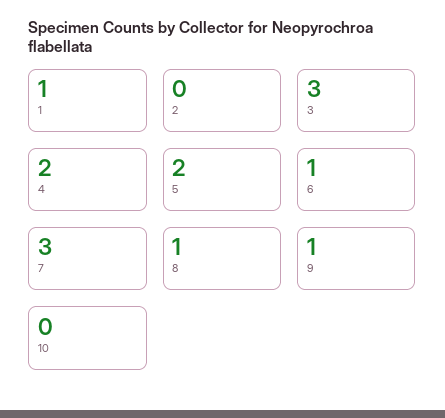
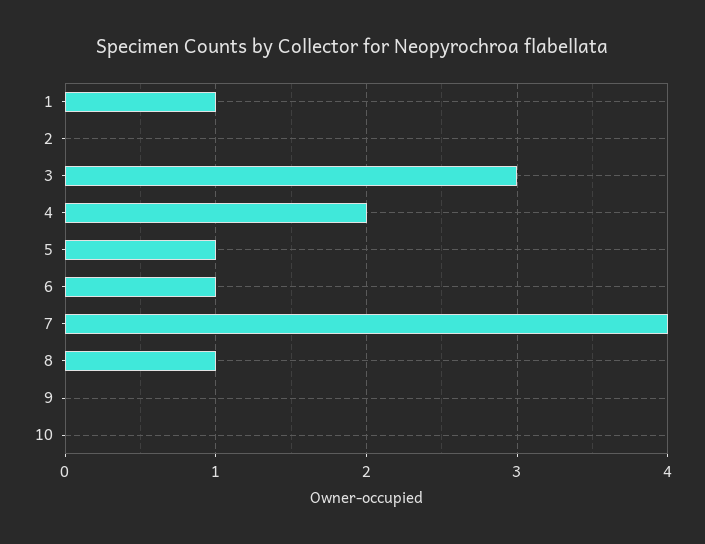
5: 2 -> 1
7: 3 -> 4
9: 1 -> 0

